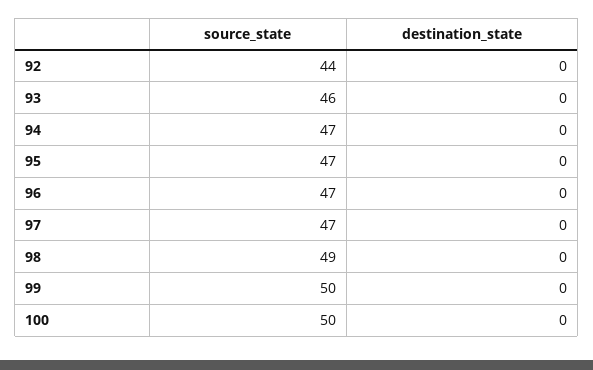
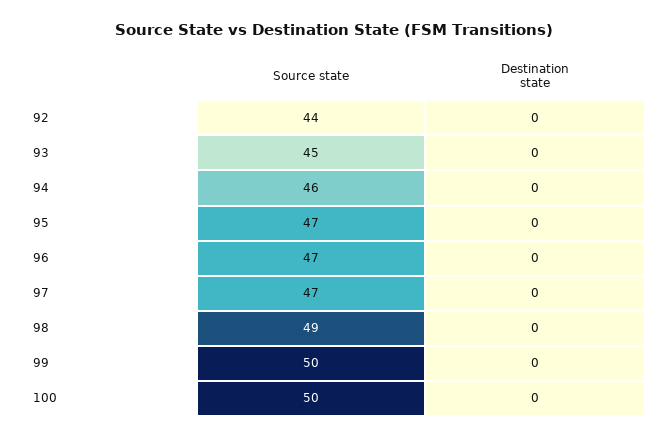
source_state, 93: 46 -> 45
source_state, 94: 47 -> 46

